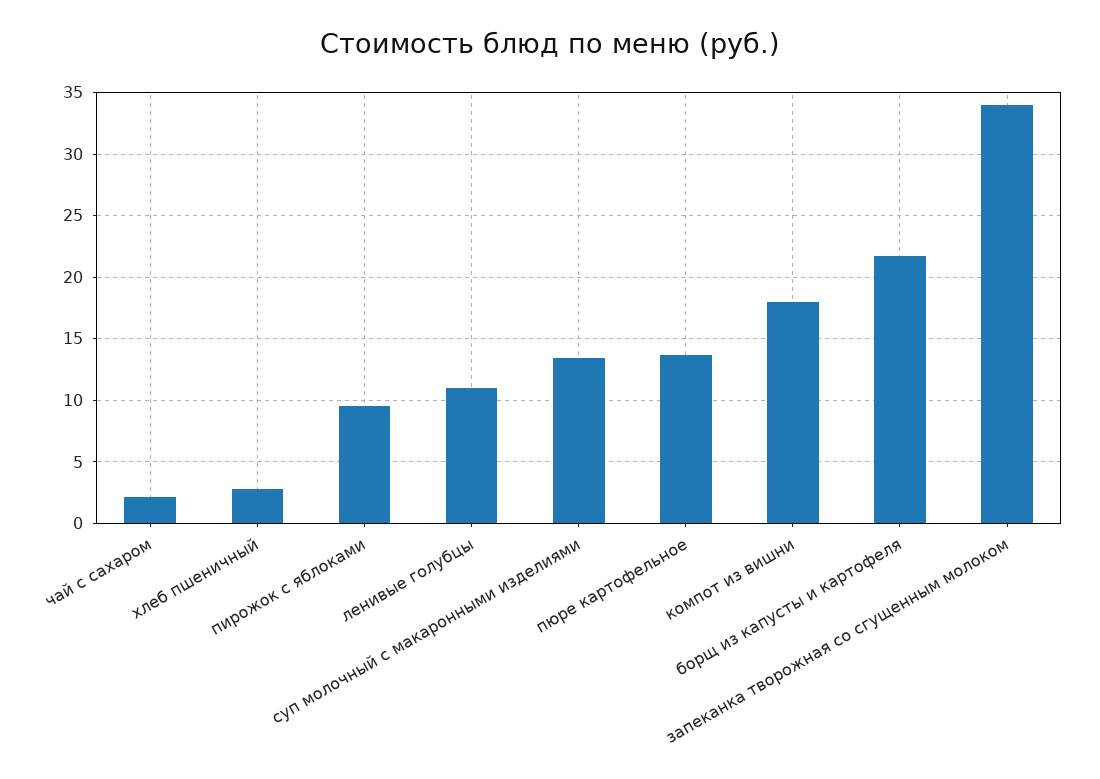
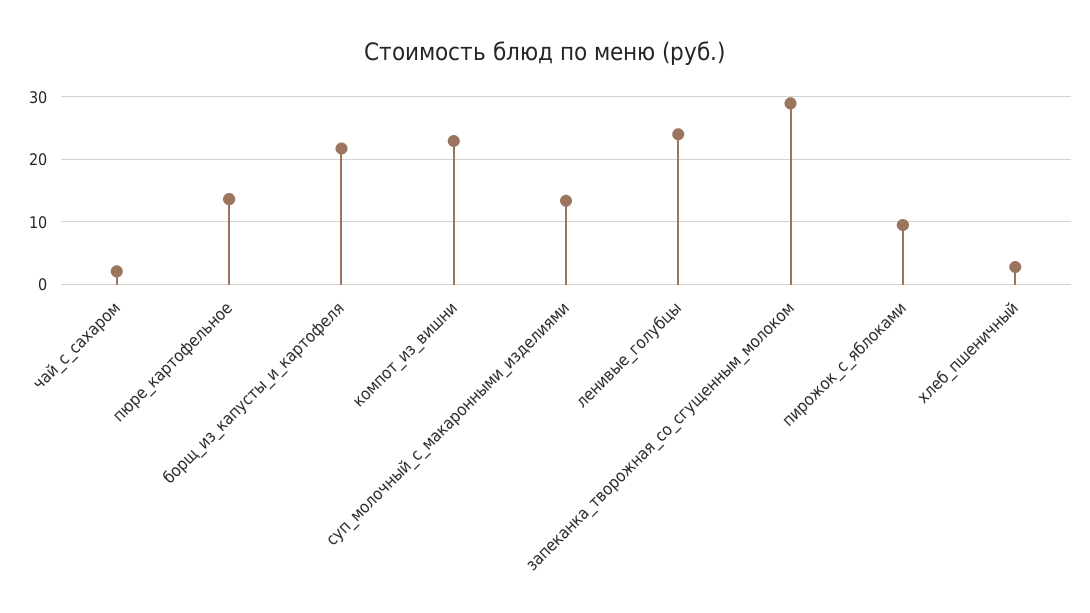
ленивые голубцы: 11 -> 24
компот из вишни: 18 -> 23
запеканка творожная со сгущенным молоком: 34 -> 29

